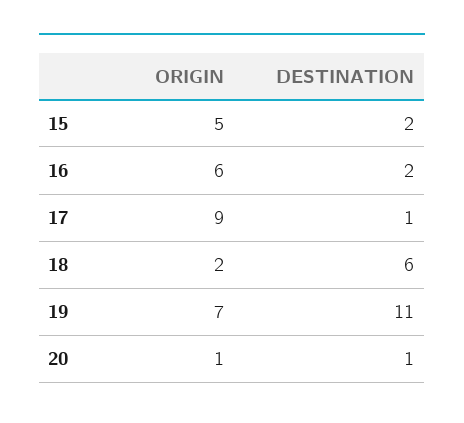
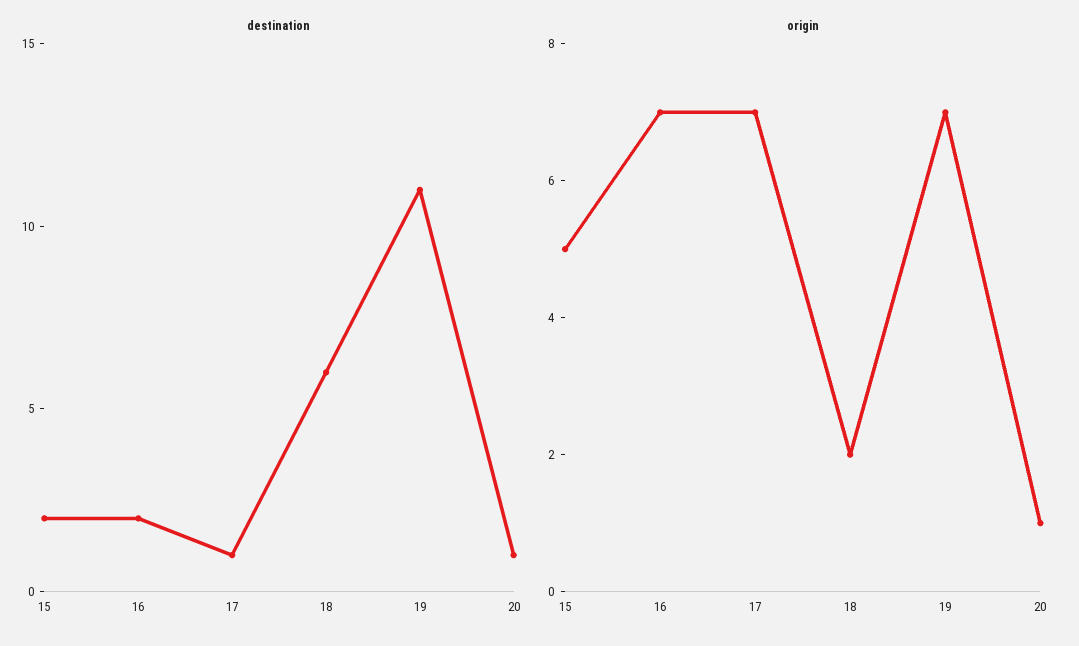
ORIGIN, 16: 6 -> 7
ORIGIN, 17: 9 -> 7

